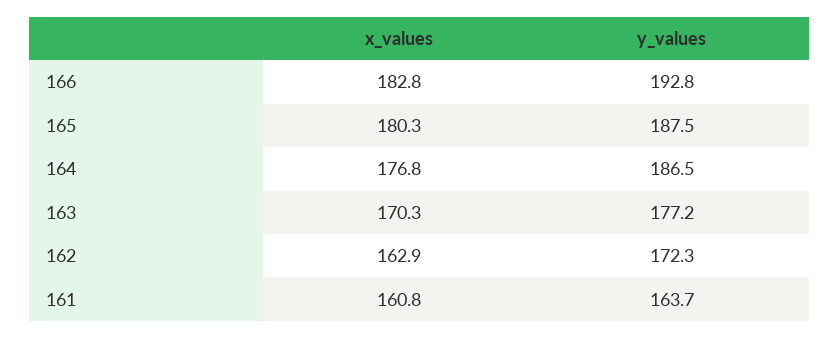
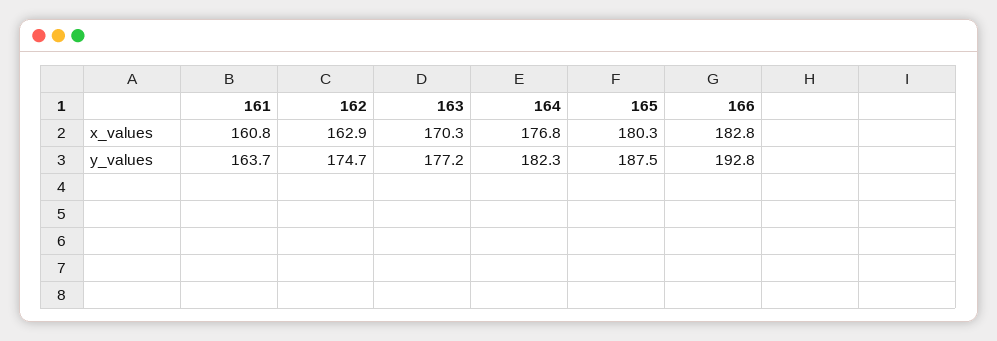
y_values, 164: 186.5 -> 182.3
y_values, 162: 172.3 -> 174.7

